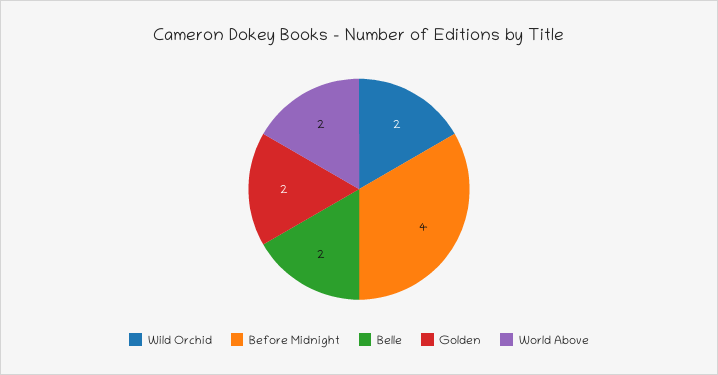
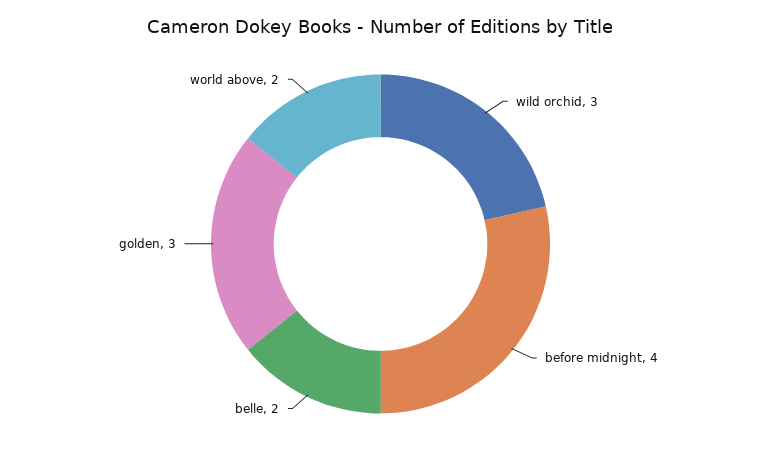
Wild Orchid: 2 -> 3
Golden: 2 -> 3

